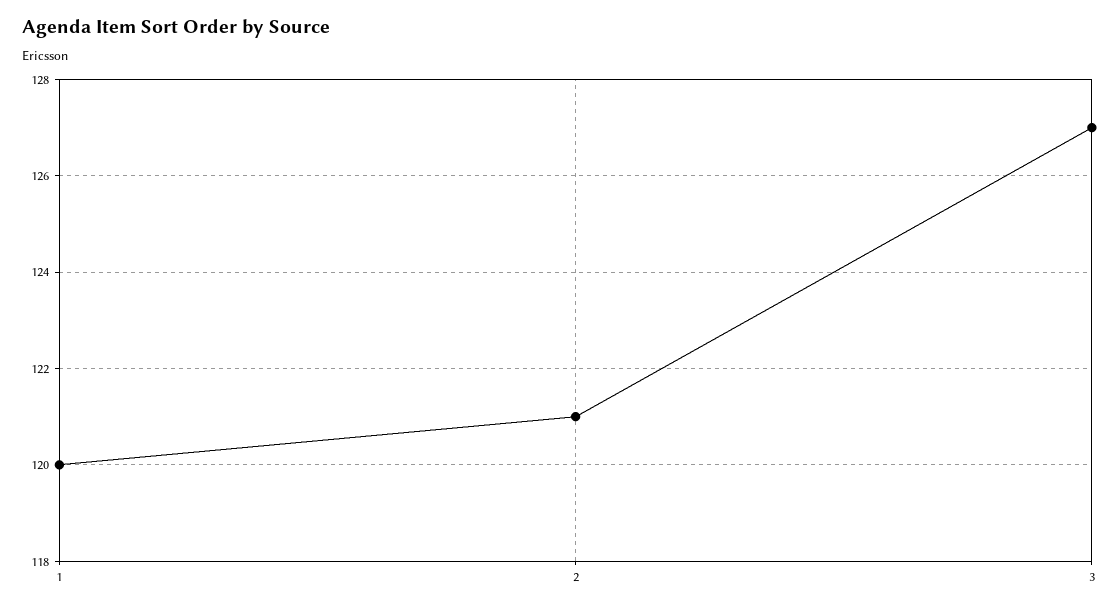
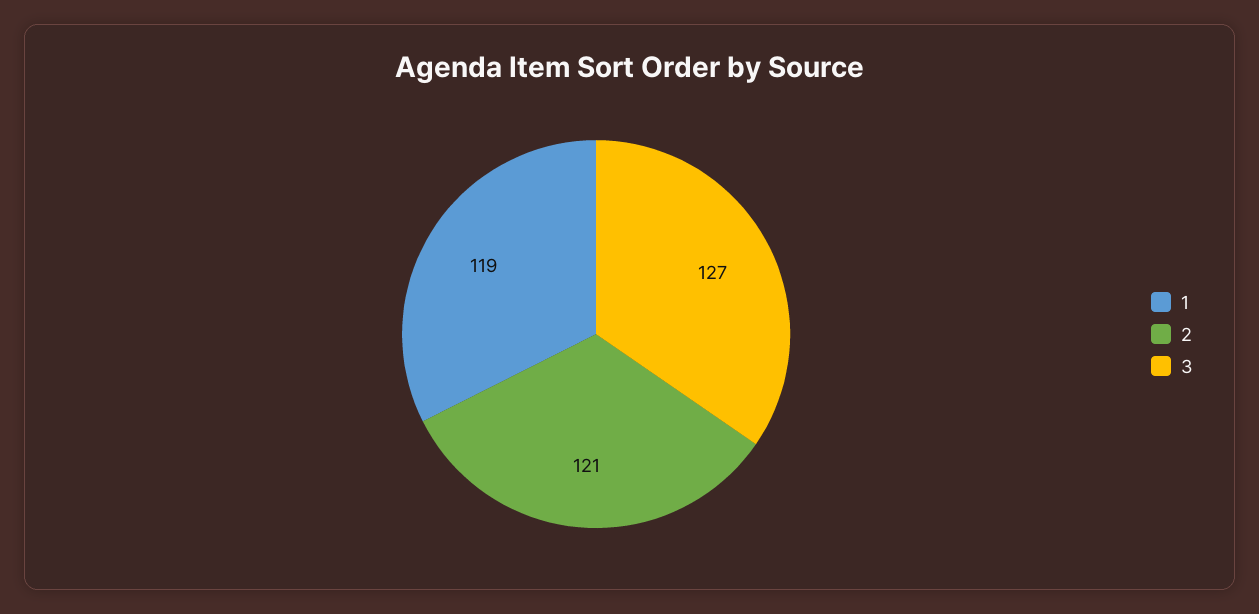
1: 120 -> 119

